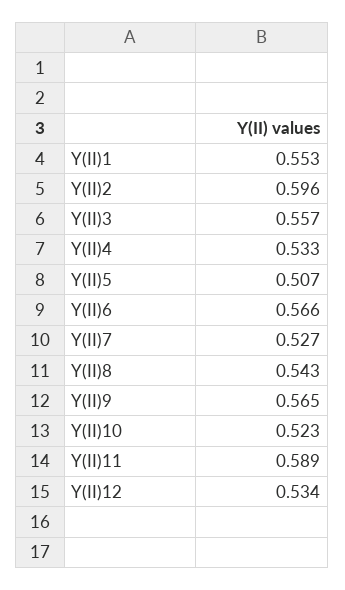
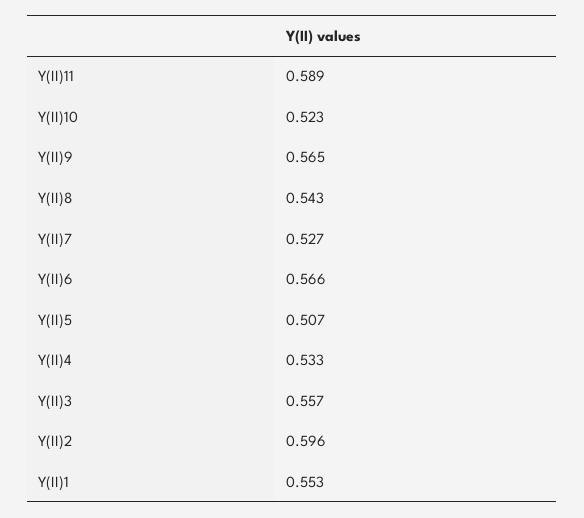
Y(II)12: 0.534 -> none

